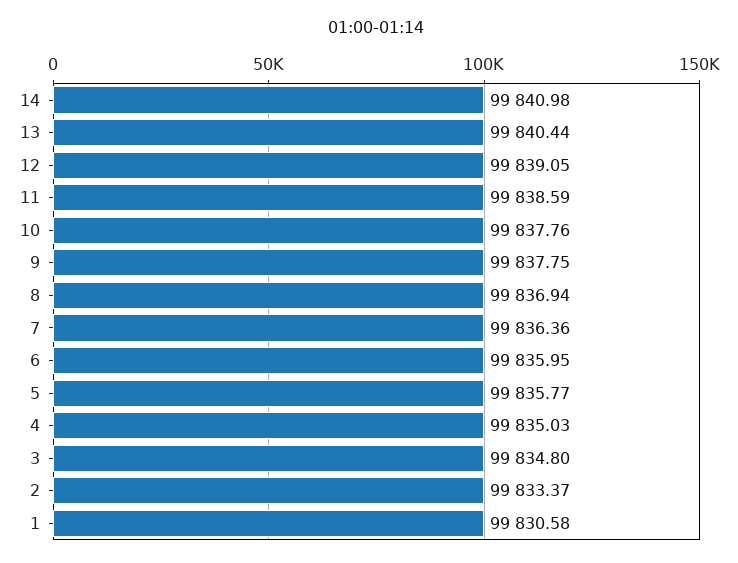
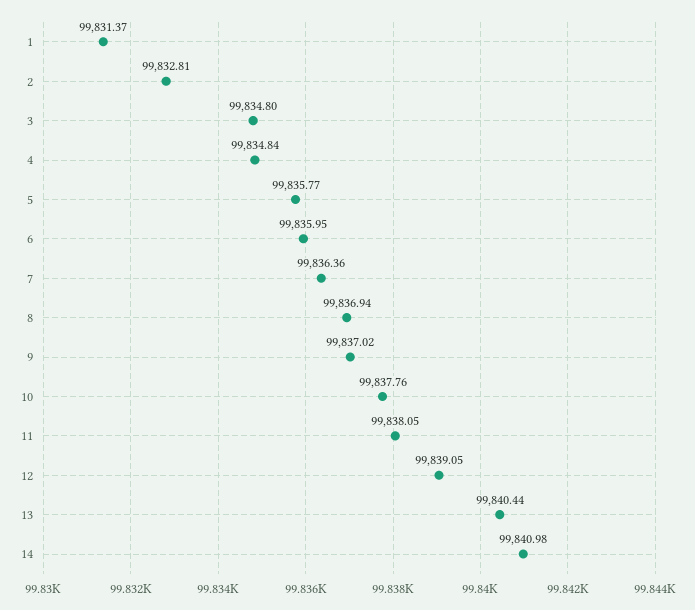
11: 99838.59 -> 99838.05
9: 99837.75 -> 99837.02
4: 99835.03 -> 99834.84
2: 99833.37 -> 99832.81
1: 99830.58 -> 99831.37

